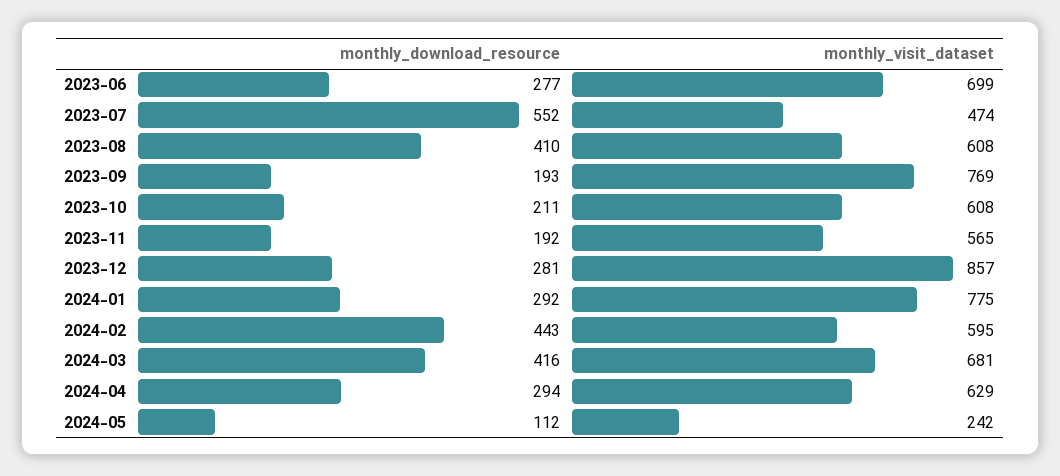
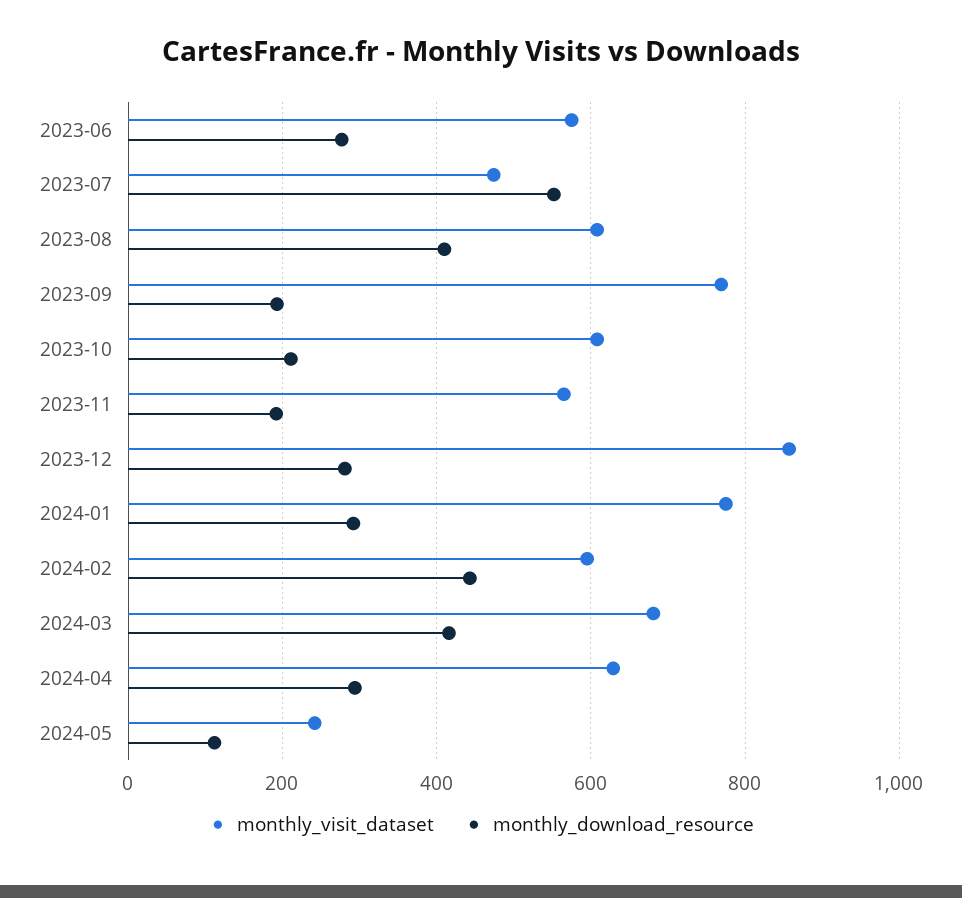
monthly_visit_dataset, 2023-06: 699 -> 580

